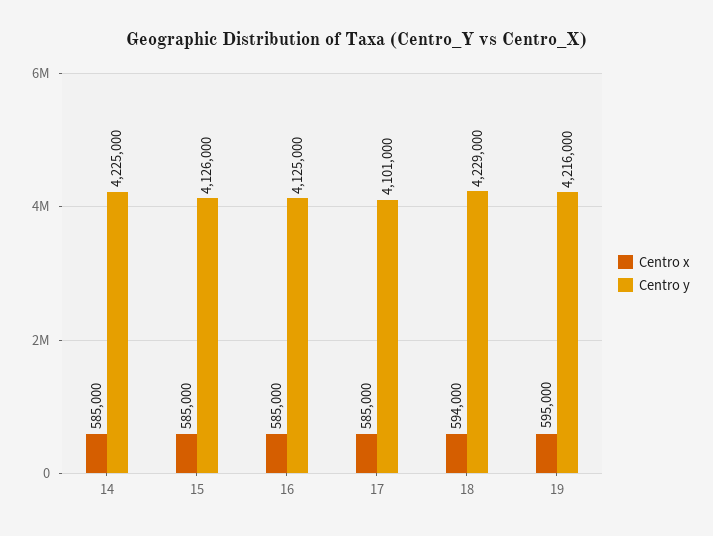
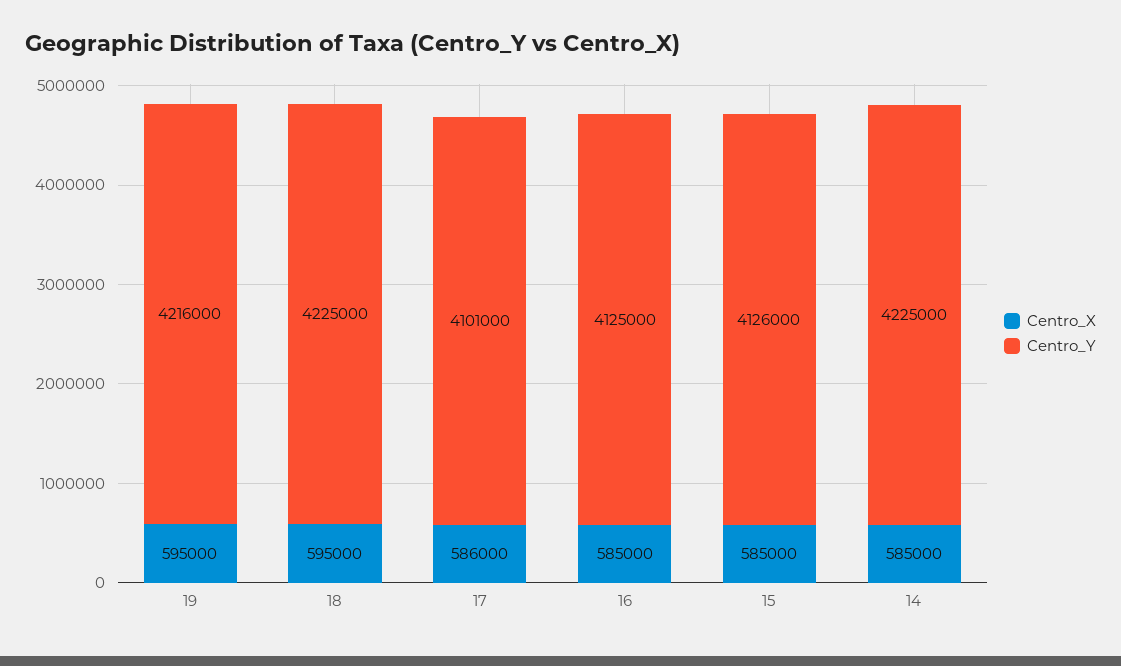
Centro x, 17: 585000 -> 586000
Centro x, 18: 594000 -> 595000
Centro y, 18: 4229000 -> 4225000

